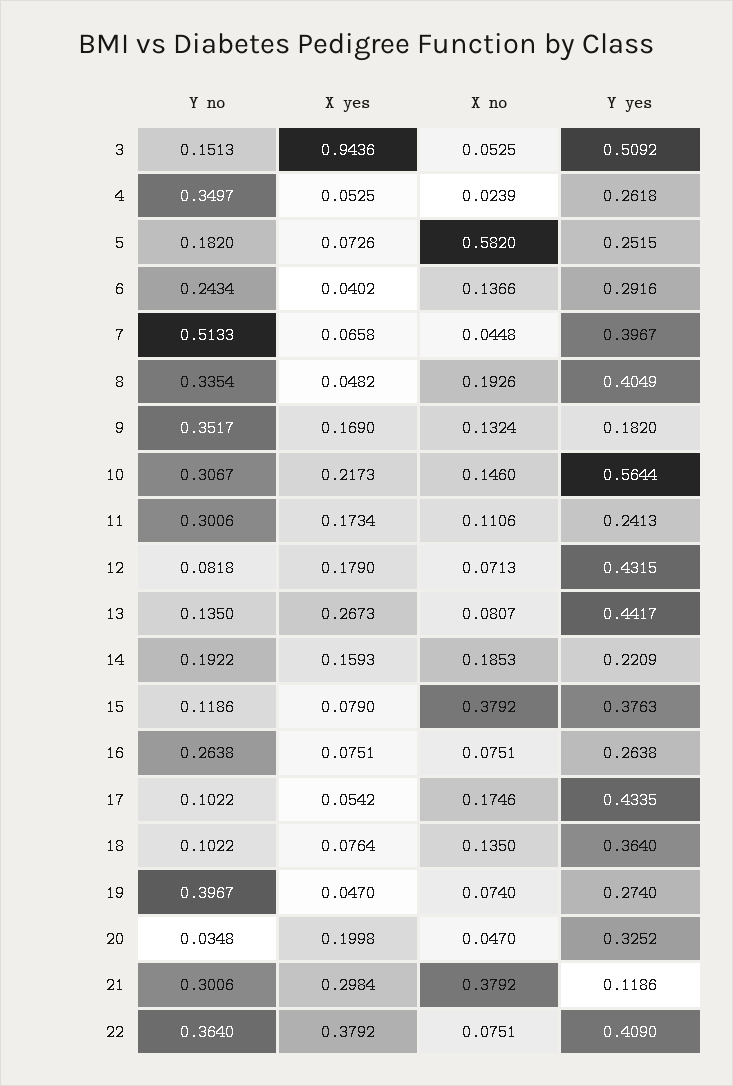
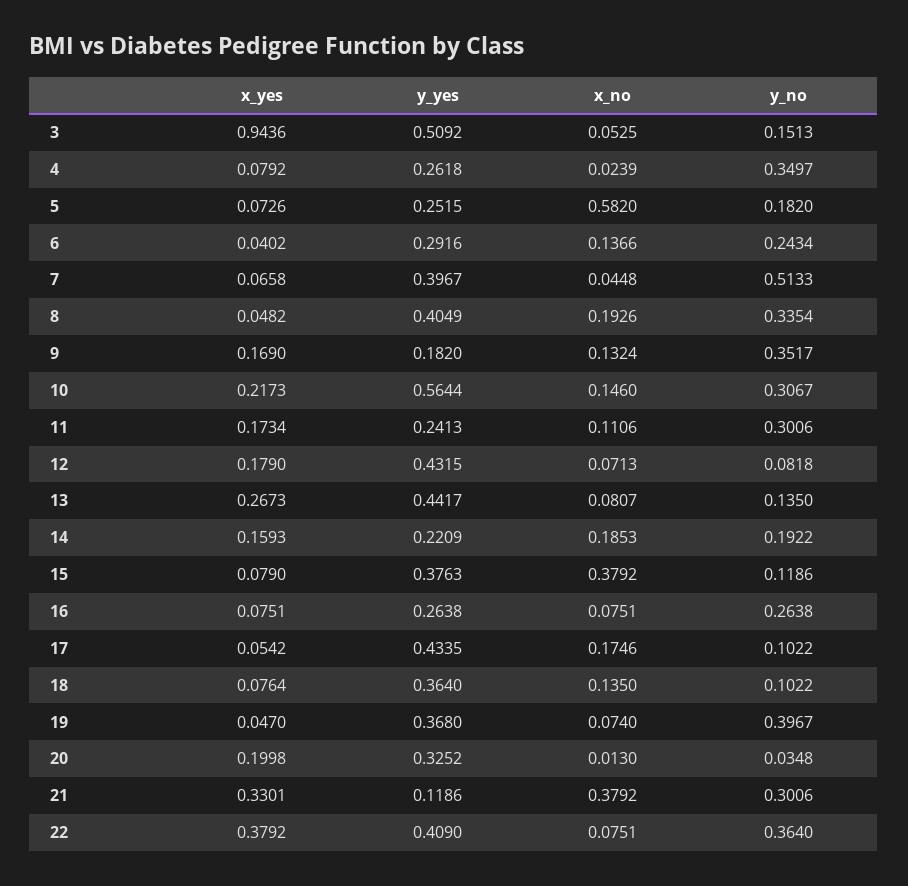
X yes, 4: 0.0525 -> 0.0792
Y yes, 19: 0.274 -> 0.368
X no, 20: 0.047 -> 0.013
X yes, 21: 0.2984 -> 0.3301

